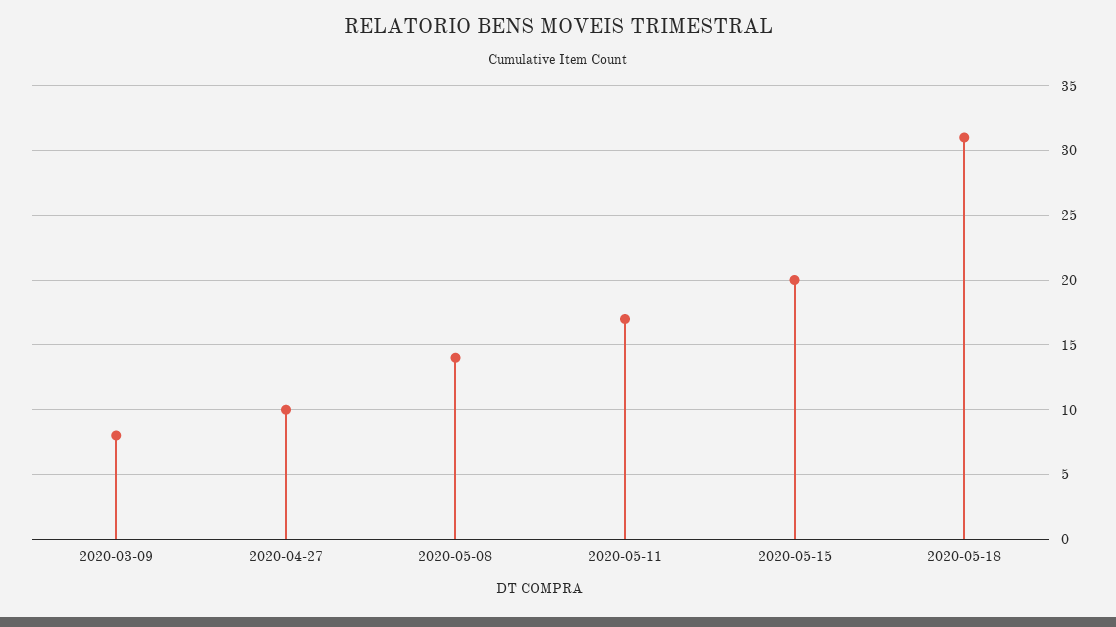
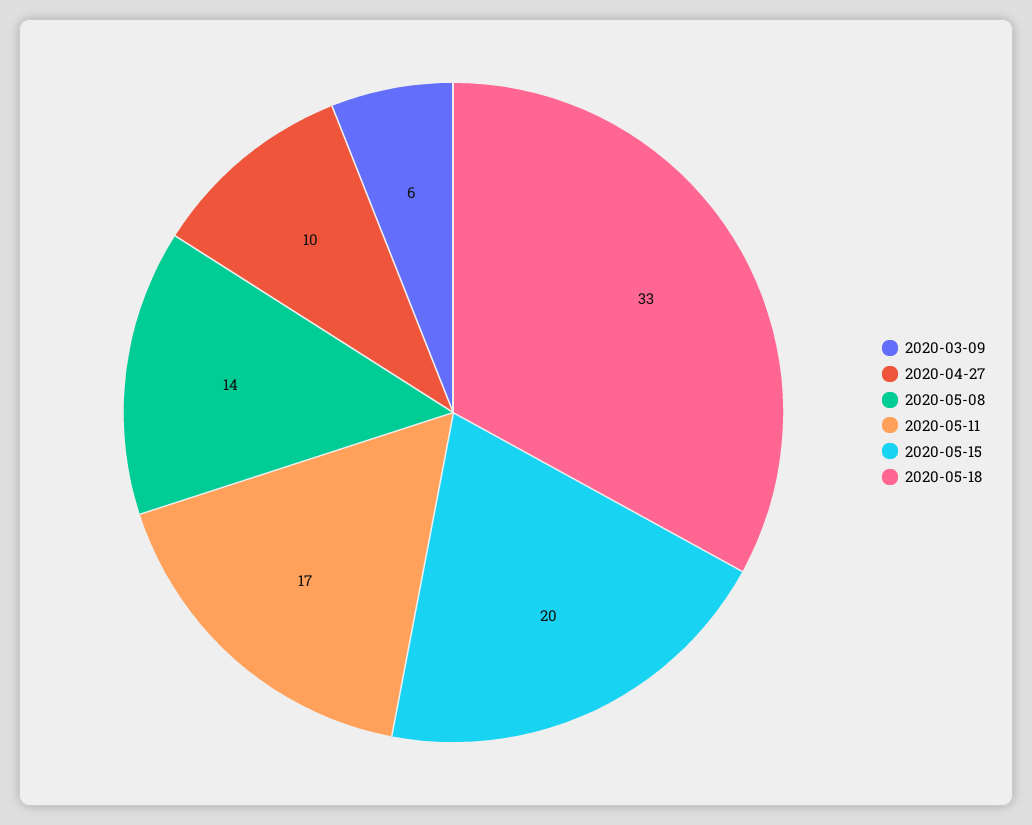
2020-03-09: 8 -> 6
2020-05-18: 31 -> 33

